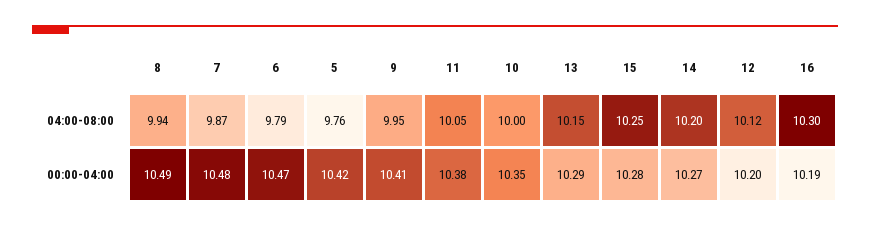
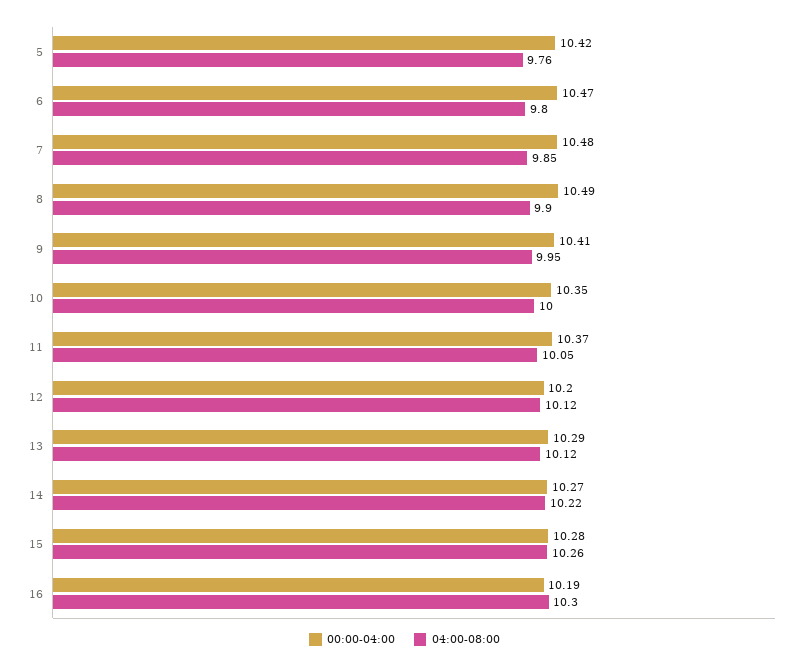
04:00-08:00, 8: 9.94 -> 9.9
04:00-08:00, 7: 9.87 -> 9.85
04:00-08:00, 6: 9.79 -> 9.8
04:00-08:00, 13: 10.15 -> 10.12
04:00-08:00, 15: 10.25 -> 10.26
04:00-08:00, 14: 10.2 -> 10.22
00:00-04:00, 11: 10.38 -> 10.37

